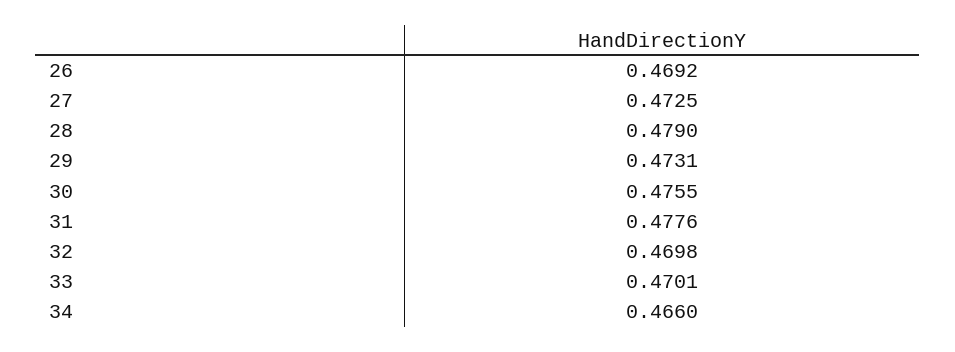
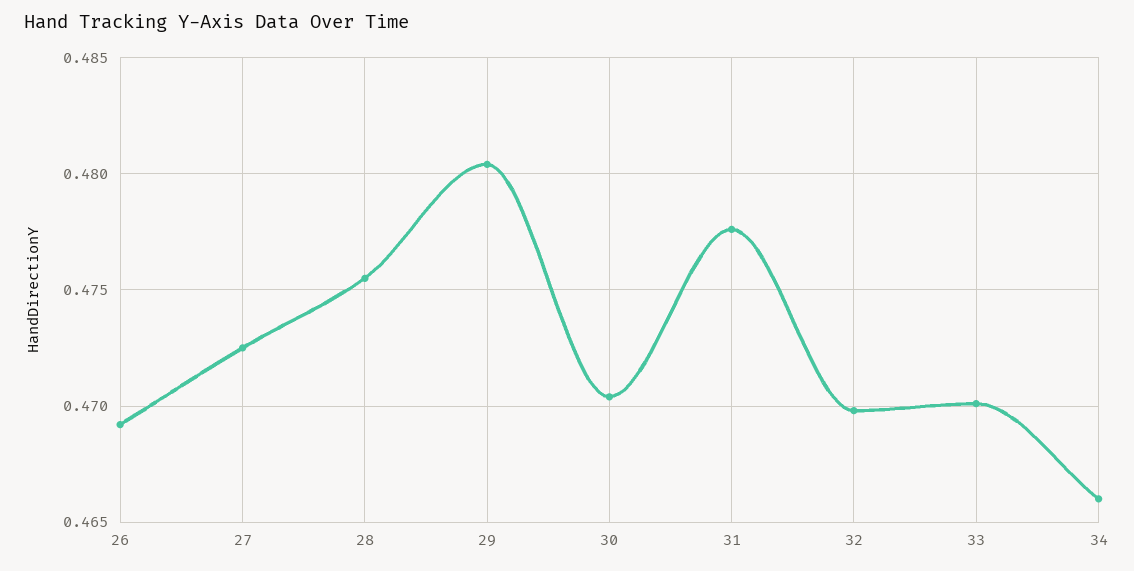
28: 0.479 -> 0.4755
29: 0.4731 -> 0.4805
30: 0.4755 -> 0.4705

